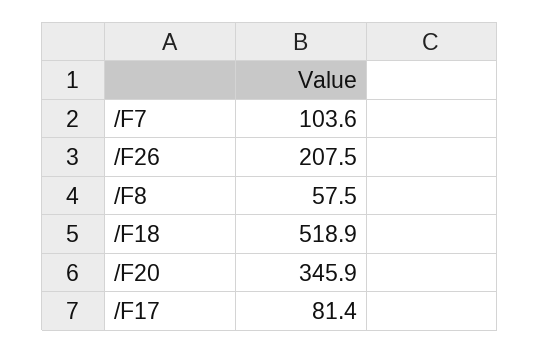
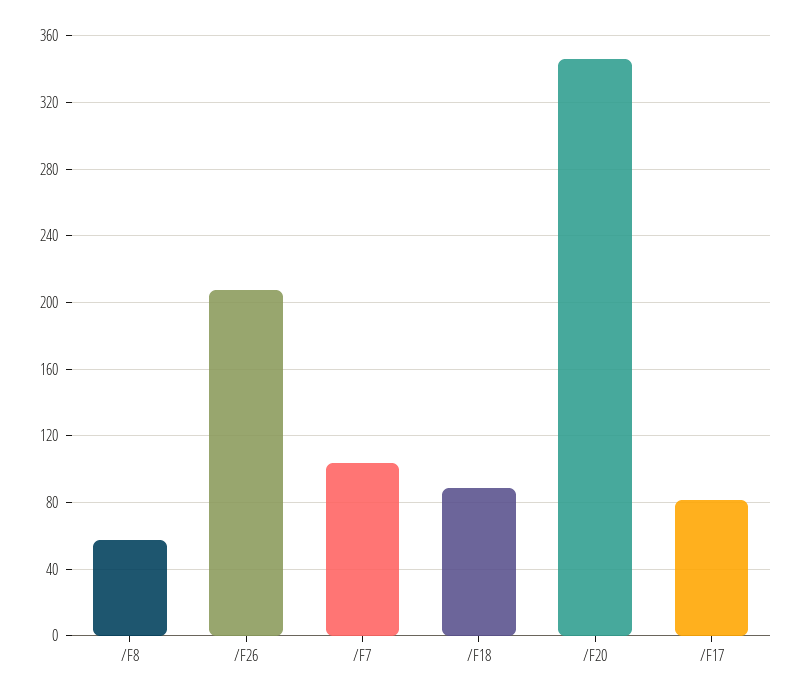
/F18: 518.9 -> 90

